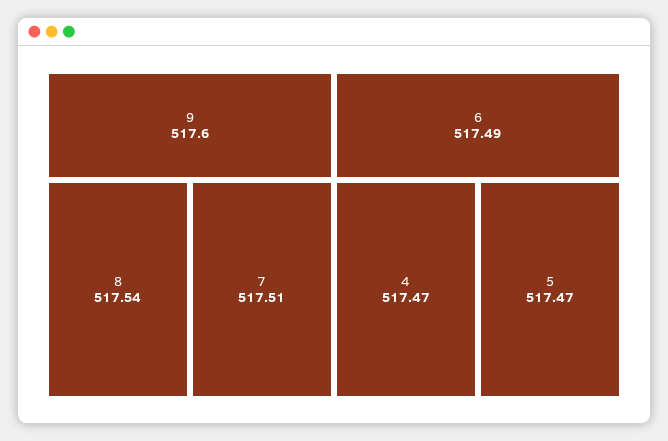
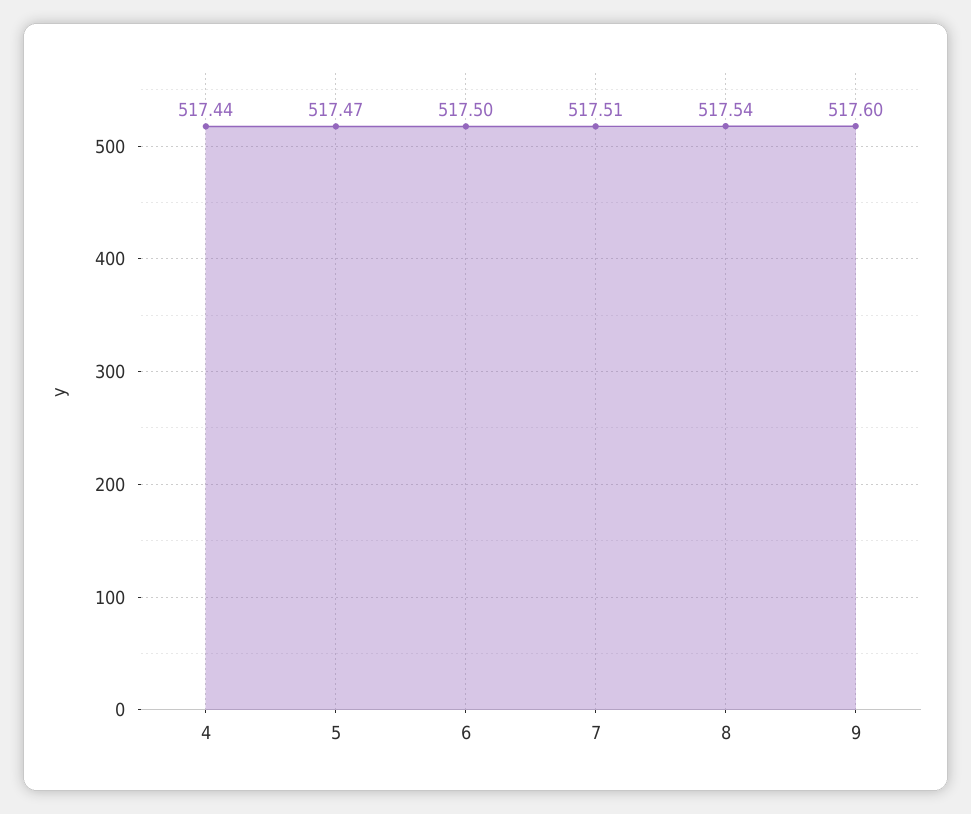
6: 517.49 -> 517.5
4: 517.47 -> 517.44

